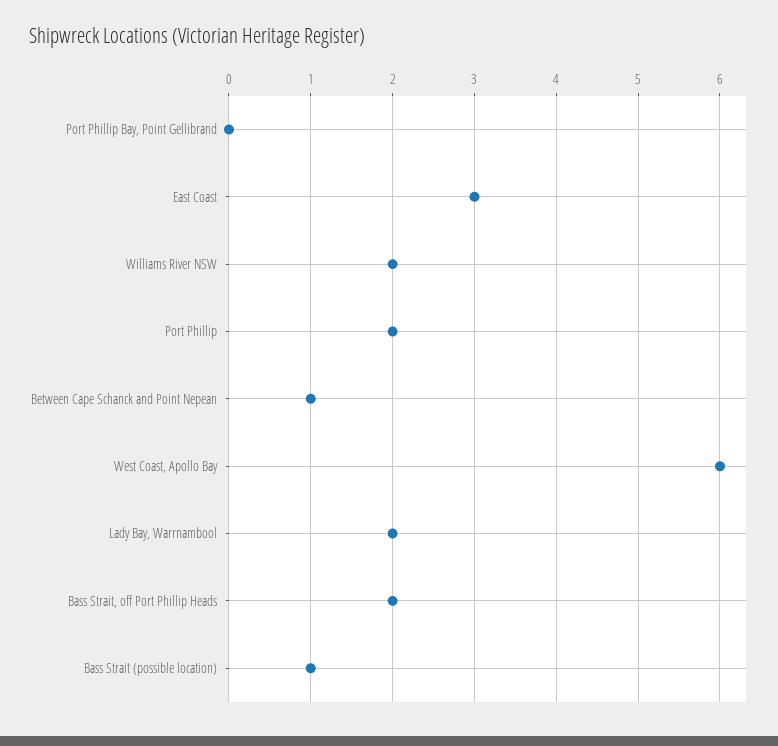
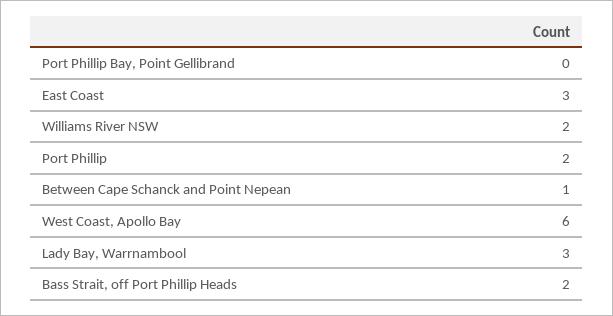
Lady Bay, Warrnambool: 2 -> 3
Bass Strait (possible location): 1 -> none

